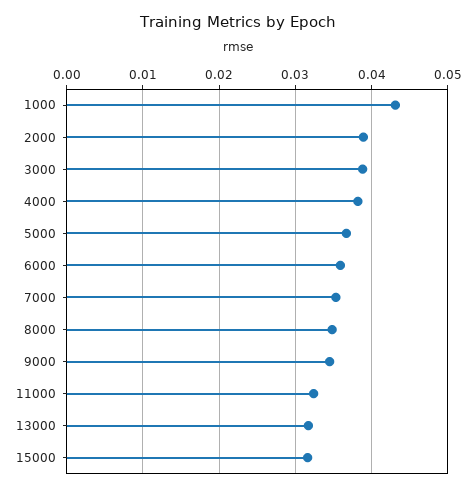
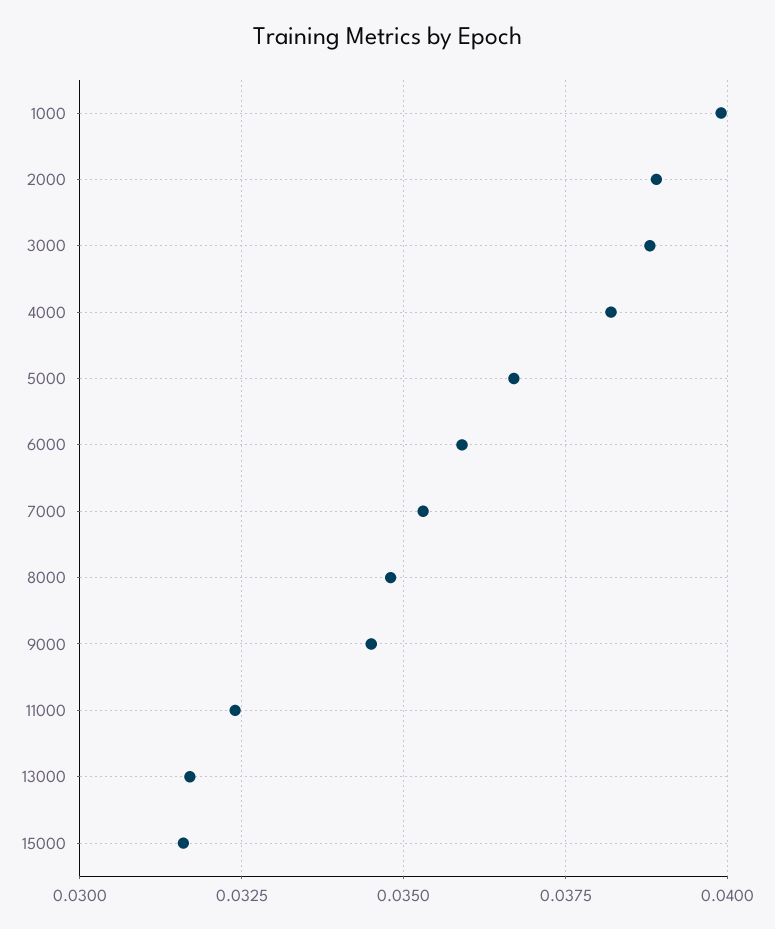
1000: 0.043 -> 0.04

